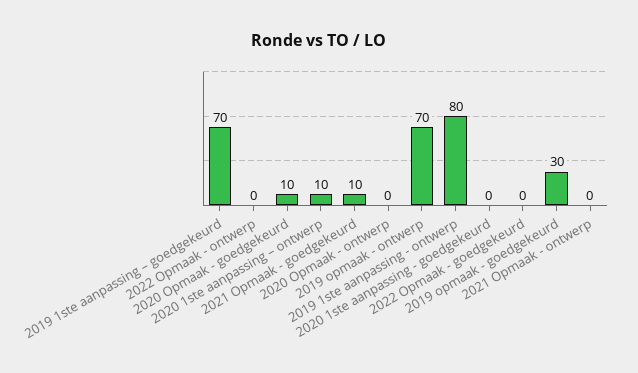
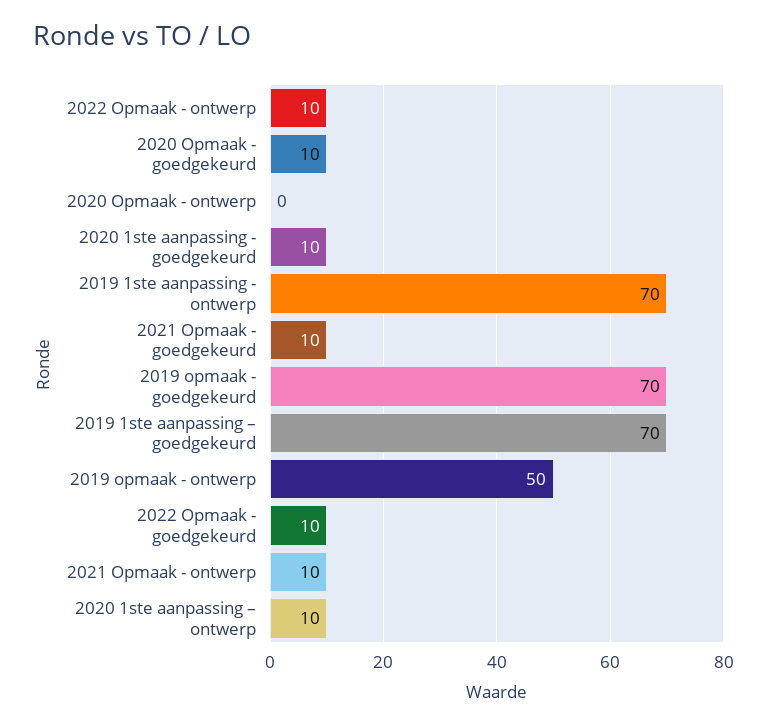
2022 Opmaak - ontwerp: 0 -> 10
2019 opmaak - ontwerp: 70 -> 50
2019 1ste aanpassing - ontwerp: 80 -> 70
2020 1ste aanpassing - goedgekeurd: 0 -> 10
2022 Opmaak - goedgekeurd: 0 -> 10
2019 opmaak - goedgekeurd: 30 -> 70
2021 Opmaak - ontwerp: 0 -> 10

